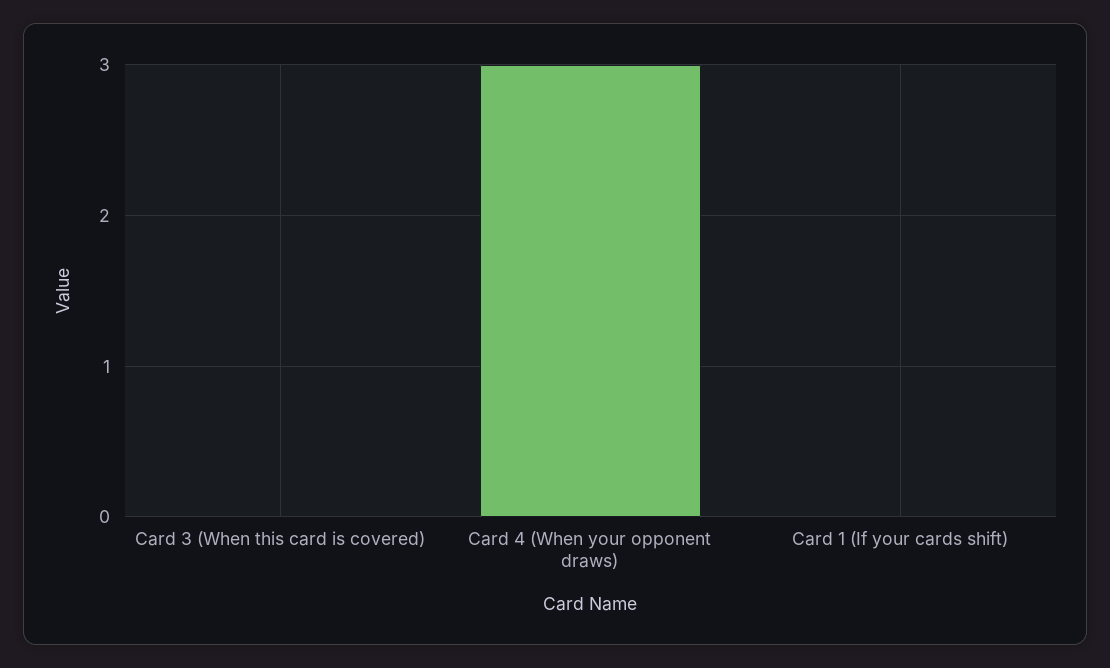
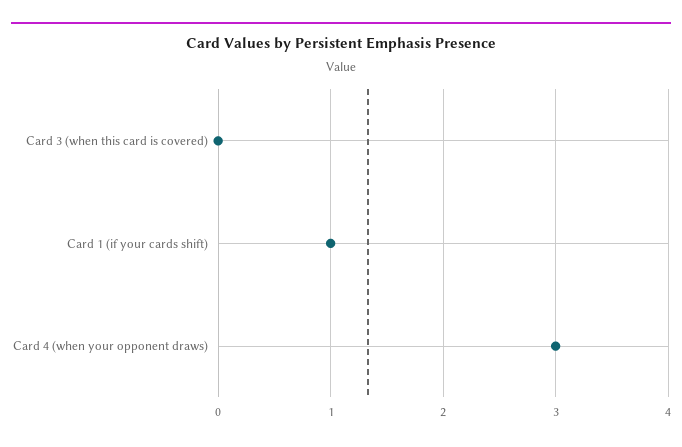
Card 1 (If your cards shift): 0 -> 1

